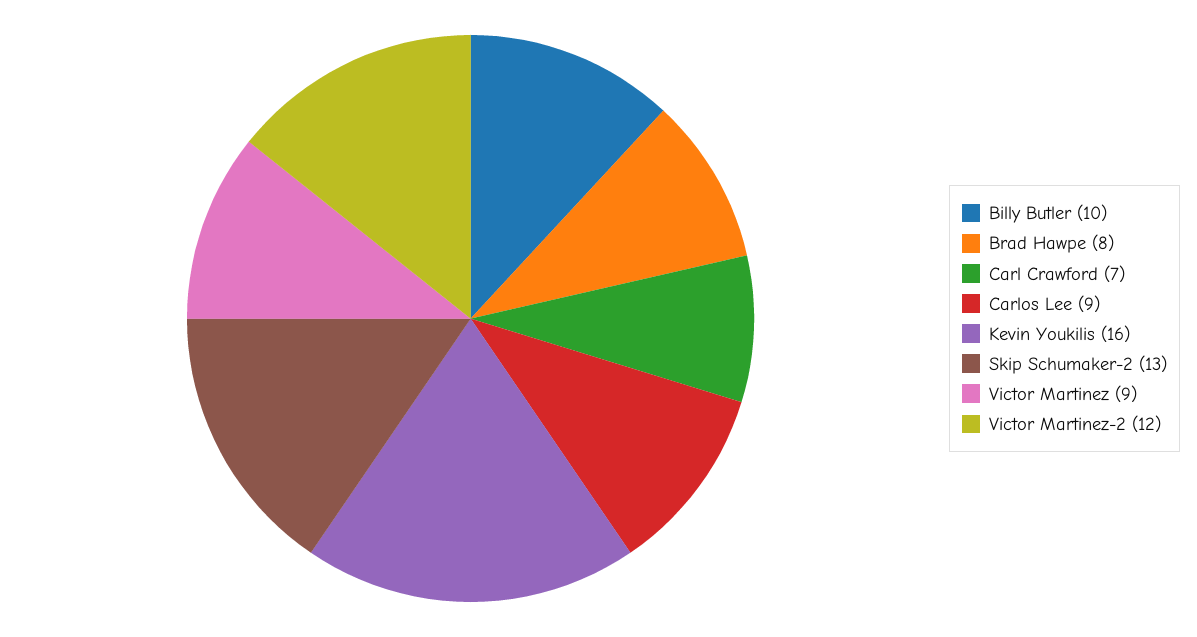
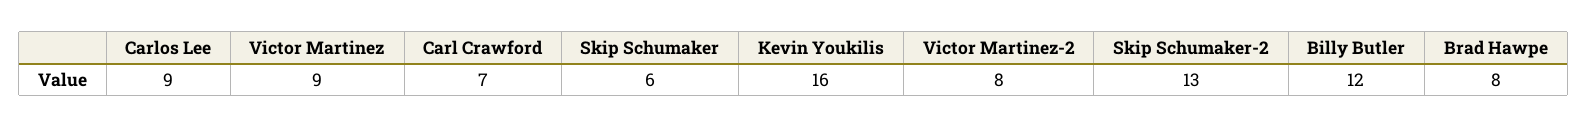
Billy Butler: 10 -> 12
Victor Martinez-2: 12 -> 8
Skip Schumaker: none -> 6

